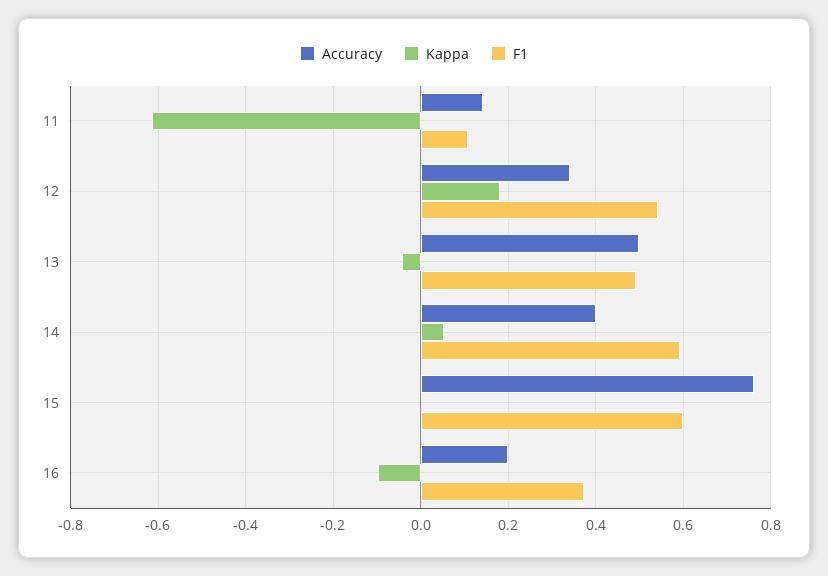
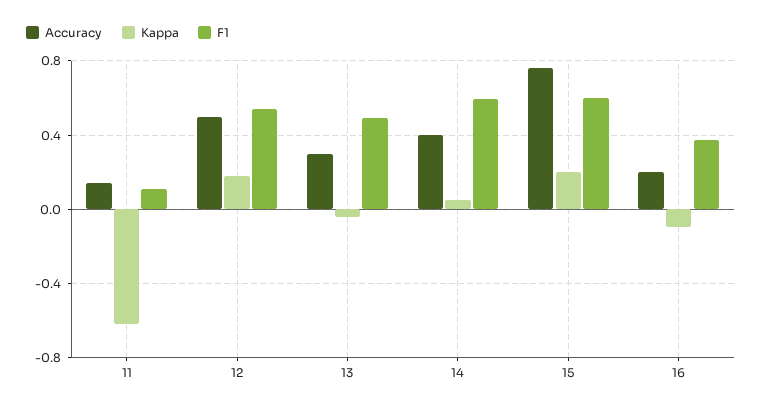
Accuracy, 12: 0.34 -> 0.5
Accuracy, 13: 0.5 -> 0.3
Kappa, 15: 0 -> 0.2

